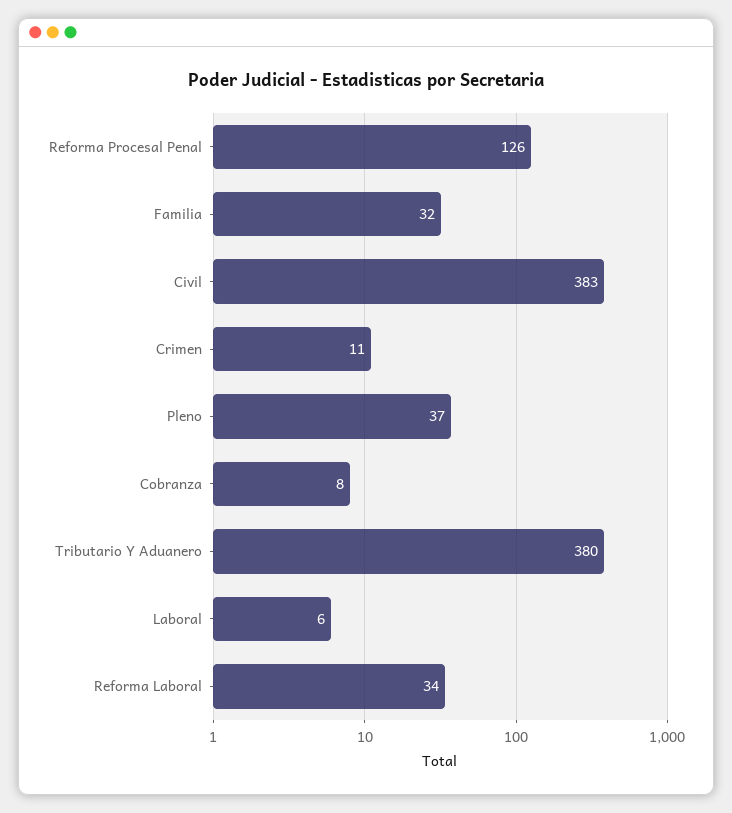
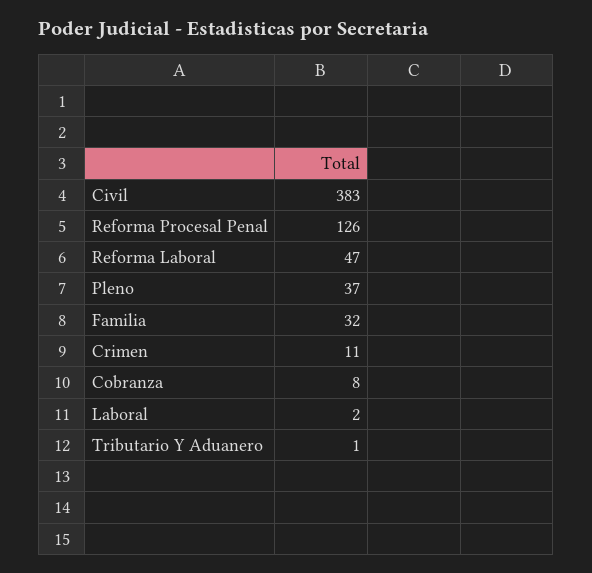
Tributario Y Aduanero: 380 -> 1
Laboral: 6 -> 2
Reforma Laboral: 34 -> 47

